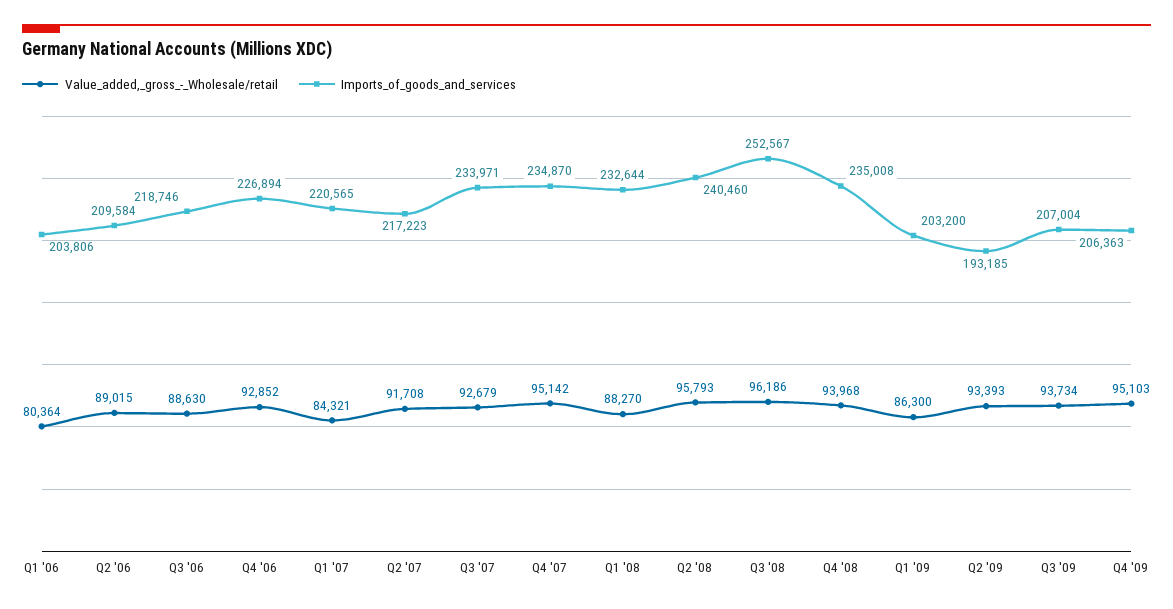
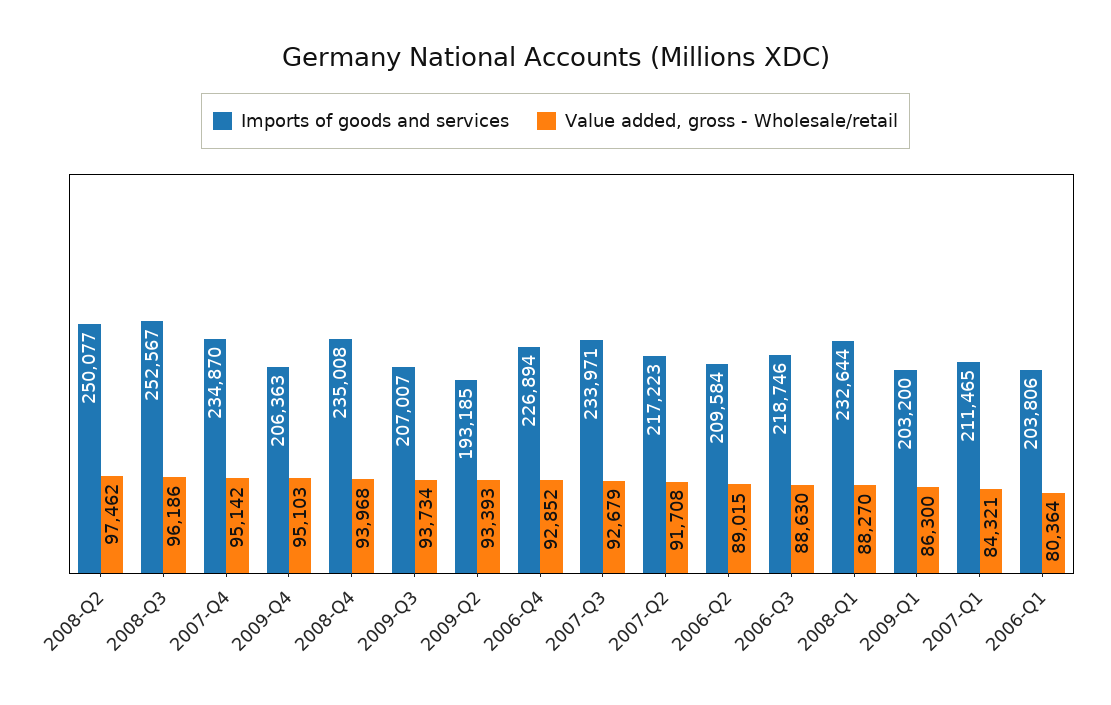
Imports_of_goods_and_services, Q1 '07: 220565 -> 211465
Value_added,_gross_-_Wholesale/retail, Q2 '08: 95793 -> 97462
Imports_of_goods_and_services, Q2 '08: 240460 -> 250077
Imports_of_goods_and_services, Q3 '09: 207004 -> 207007

